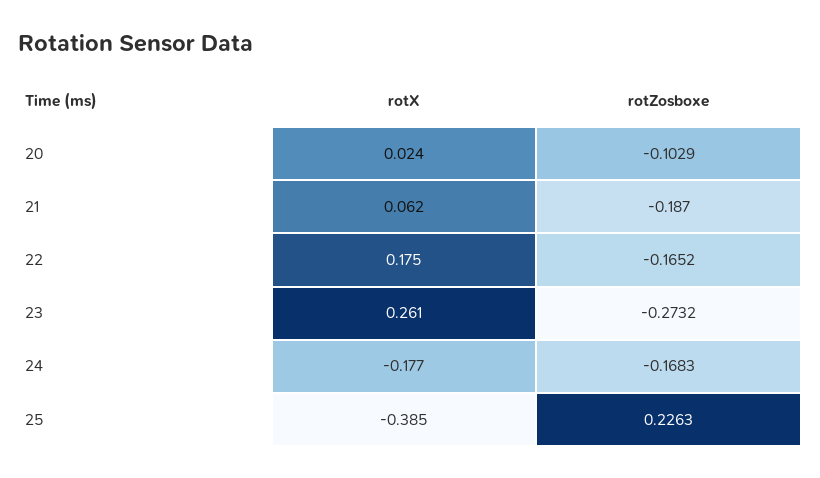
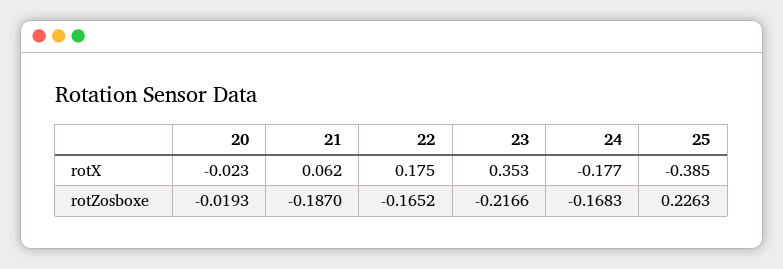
rotX, 20: 0.024 -> -0.023
rotZosboxe, 20: -0.1029 -> -0.0193
rotX, 23: 0.261 -> 0.353
rotZosboxe, 23: -0.2732 -> -0.2166

